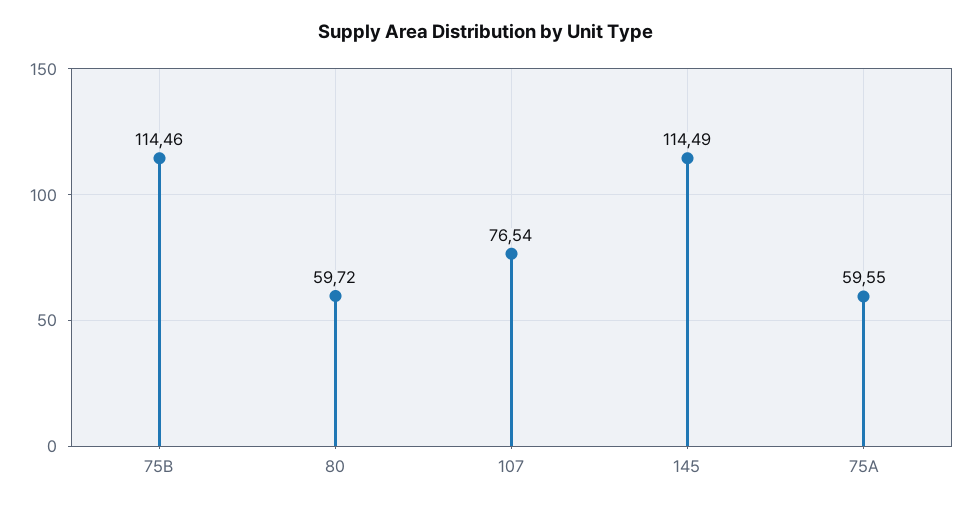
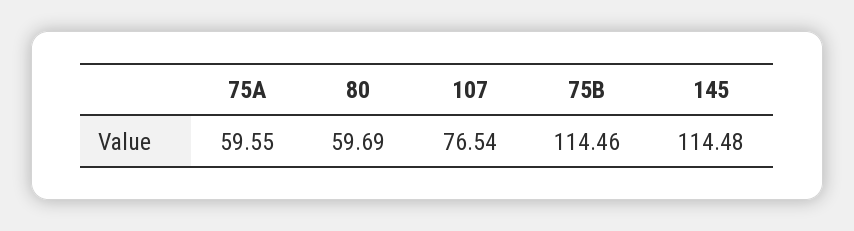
80: 59.72 -> 59.69
145: 114.49 -> 114.48

